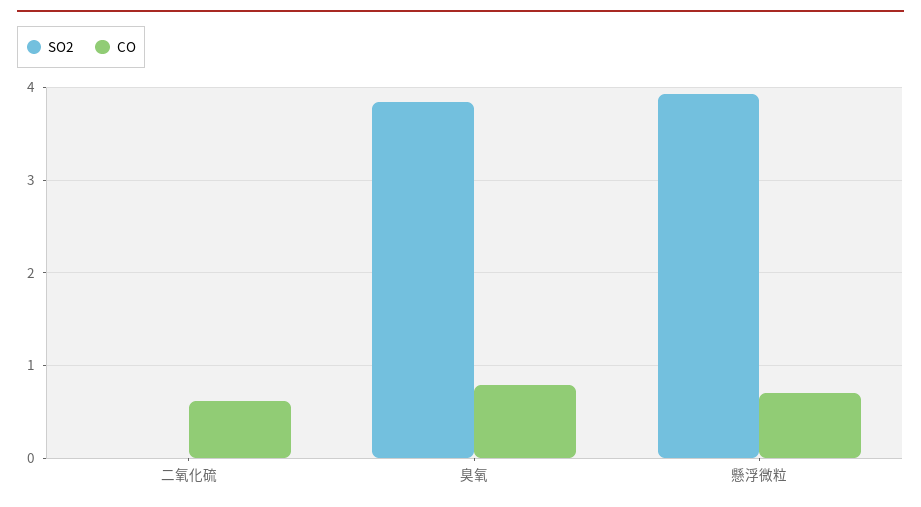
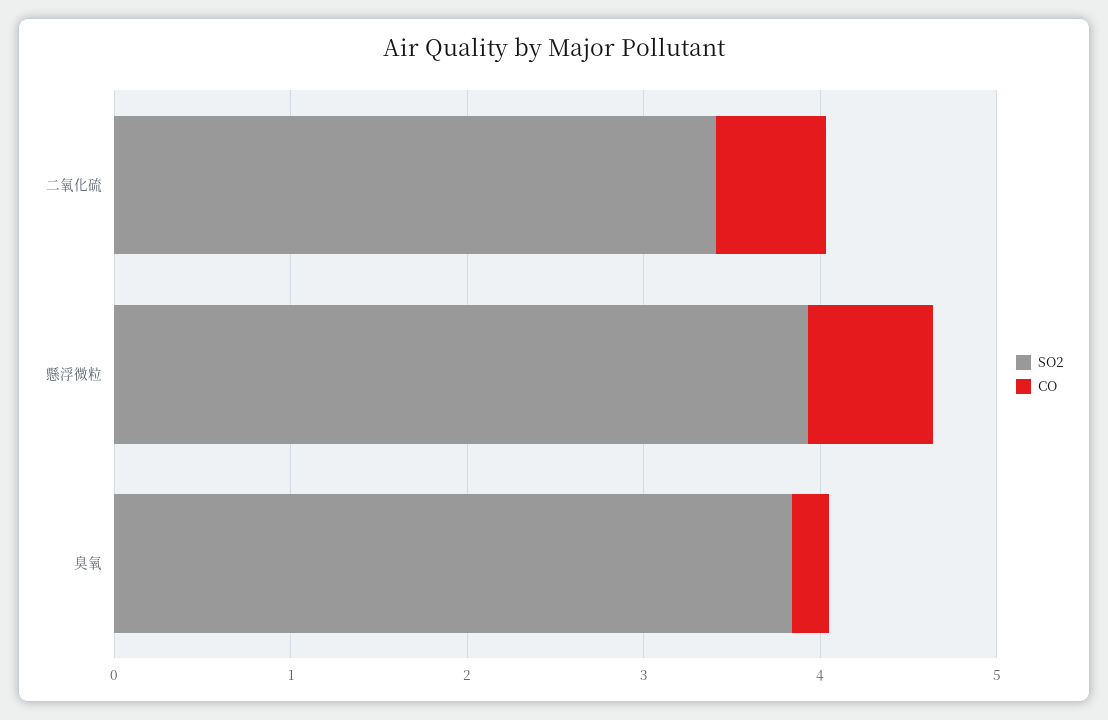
SO2, 二氧化硫: 0 -> 3.4
CO, 臭氧: 0.8 -> 0.2

